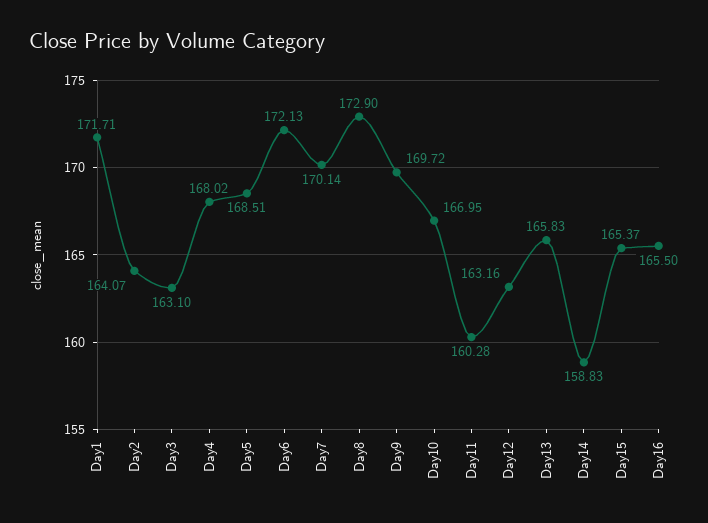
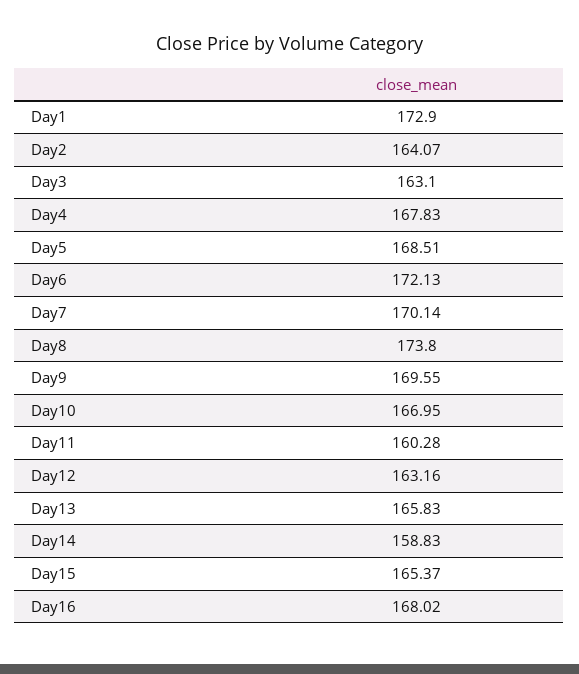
Day1: 171.71 -> 172.9
Day4: 168.02 -> 167.83
Day8: 172.9 -> 173.8
Day9: 169.72 -> 169.55
Day16: 165.5 -> 168.02

